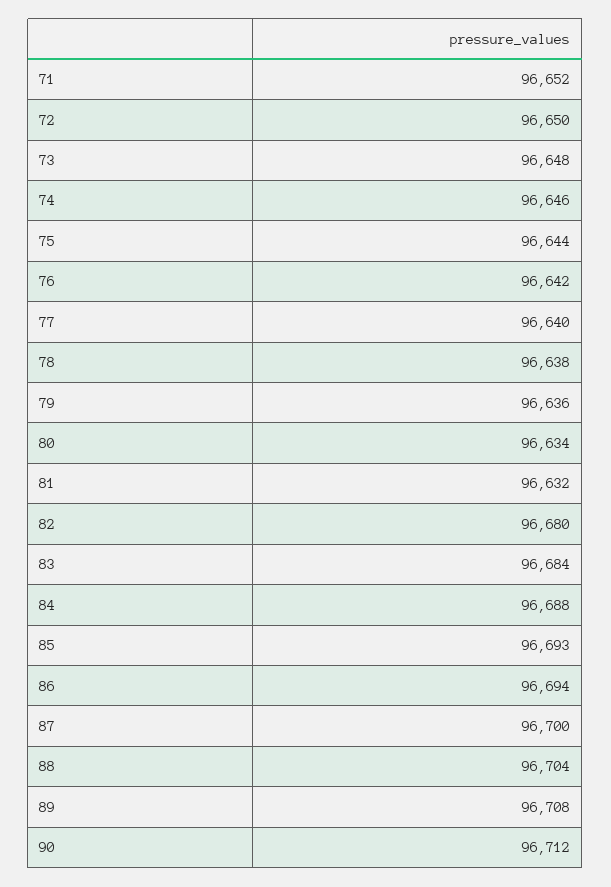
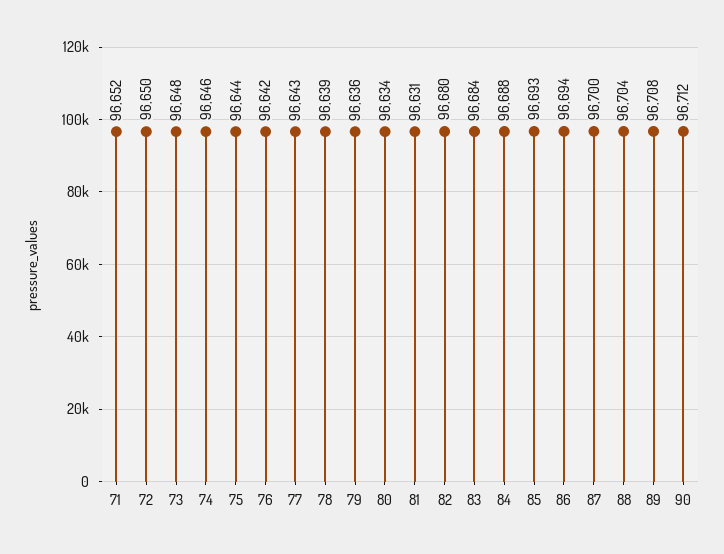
77: 96640 -> 96643
78: 96638 -> 96639
81: 96632 -> 96631

